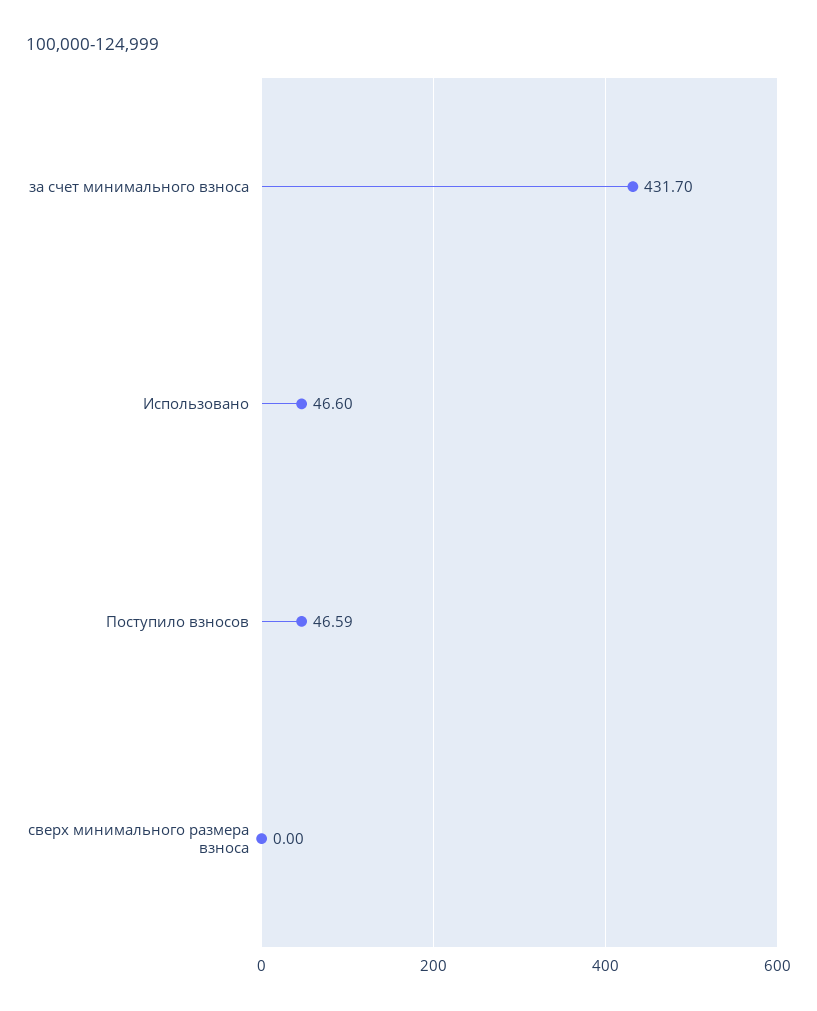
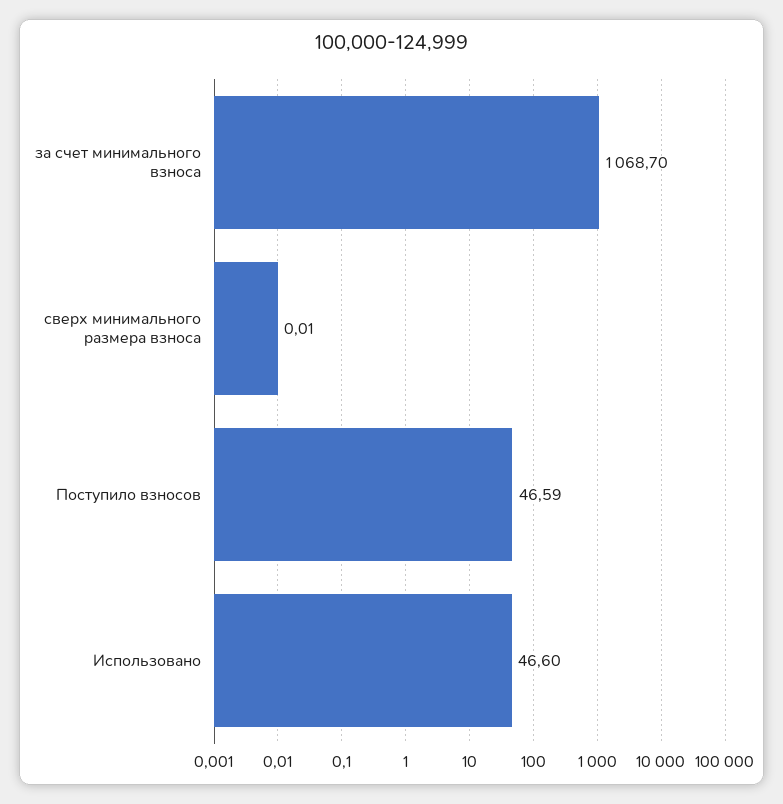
за счет минимального взноса: 431.7 -> 1068.7
сверх минимального размера взноса: 0 -> 0.01

